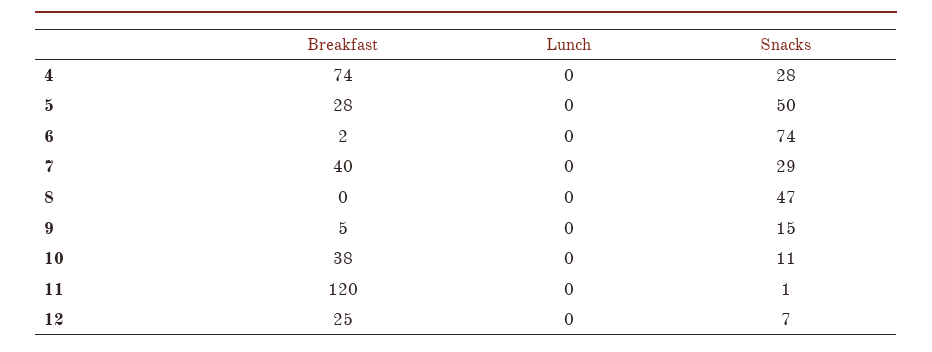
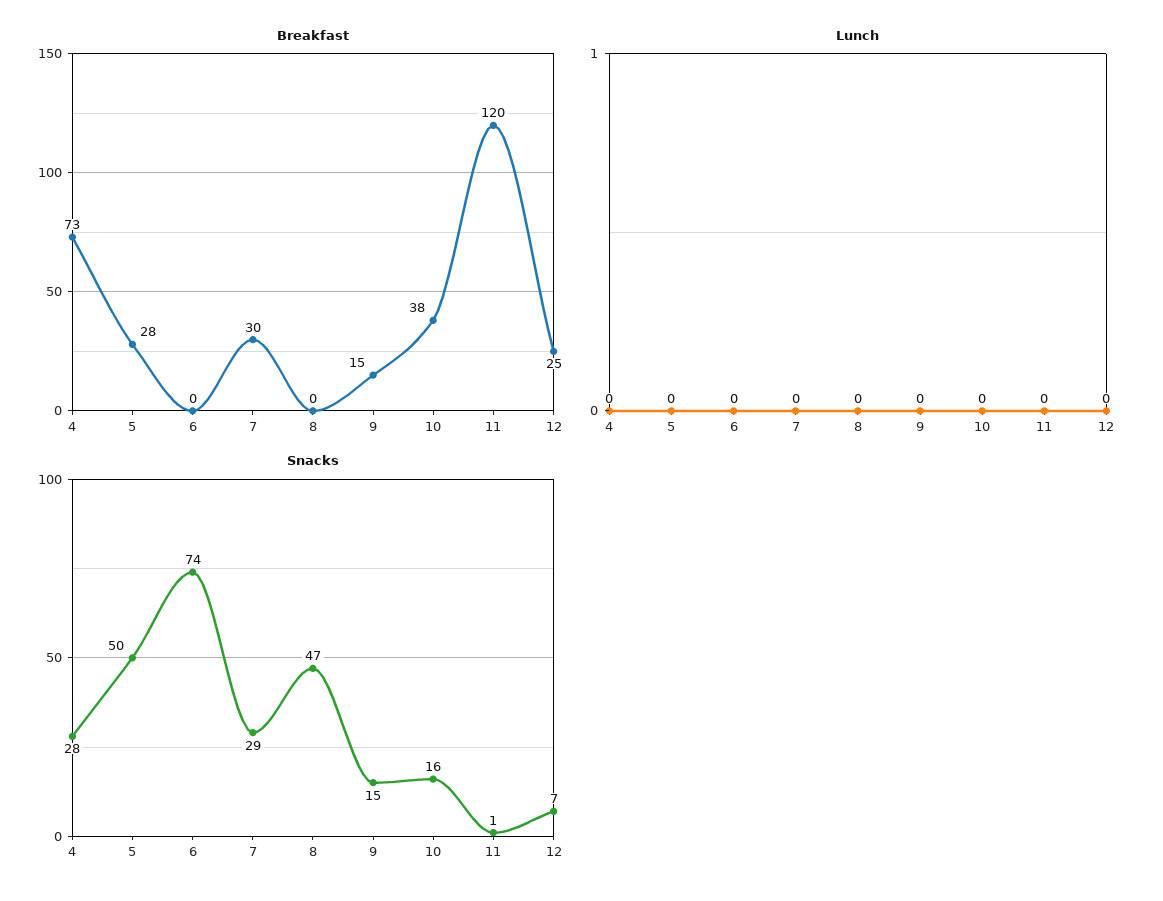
Breakfast, 4: 74 -> 73
Breakfast, 6: 2 -> 0
Breakfast, 7: 40 -> 30
Breakfast, 9: 5 -> 15
Snacks, 10: 11 -> 16

